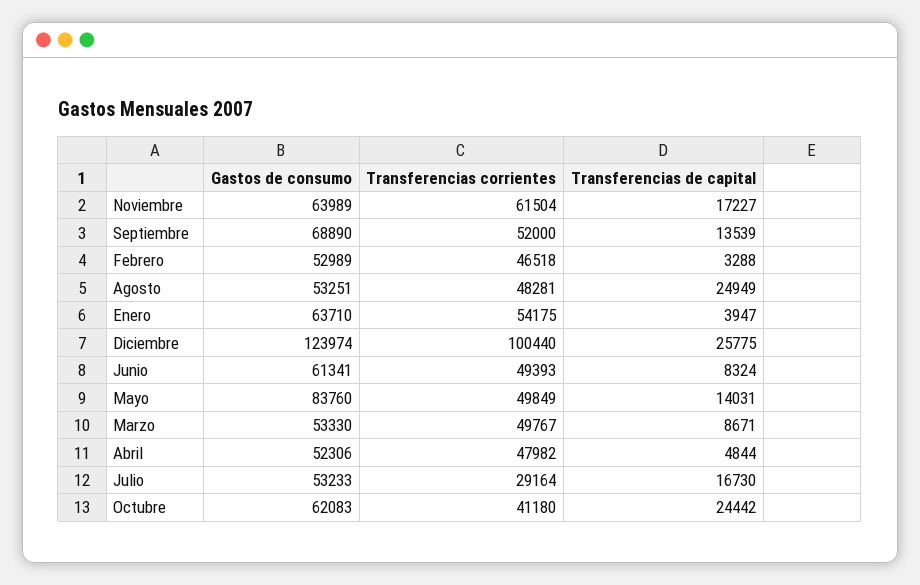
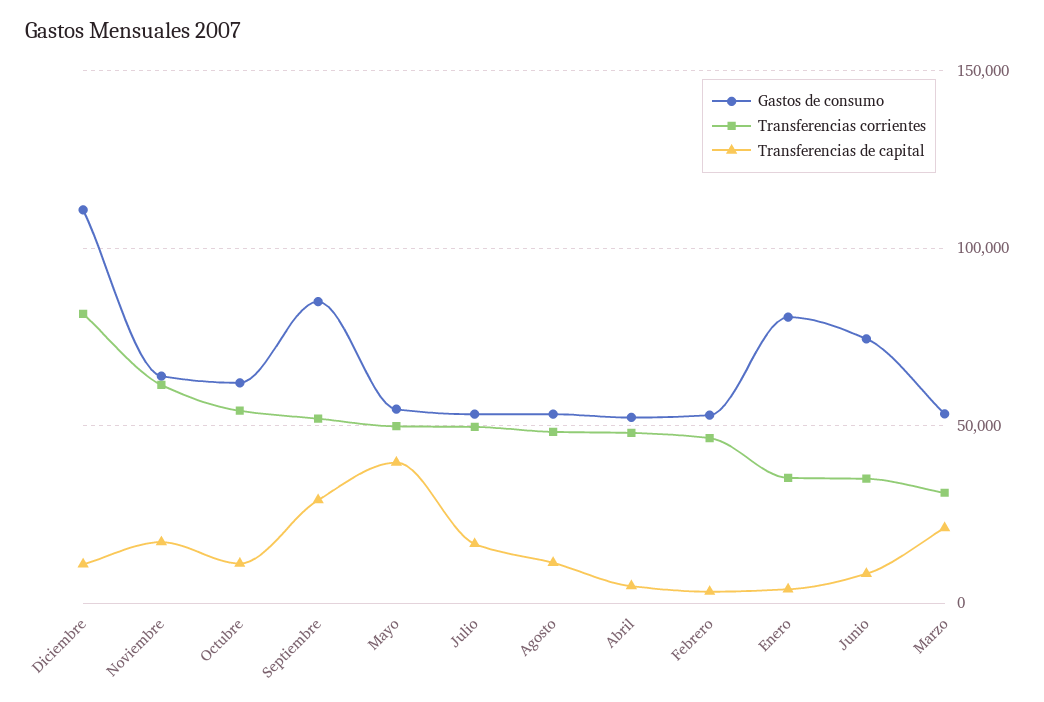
Gastos de consumo, Septiembre: 68890 -> 85000
Transferencias de capital, Septiembre: 13539 -> 30000
Transferencias de capital, Agosto: 24949 -> 10000
Gastos de consumo, Enero: 63710 -> 80000
Transferencias corrientes, Enero: 54175 -> 35000
Gastos de consumo, Diciembre: 123974 -> 110000
Transferencias corrientes, Diciembre: 100440 -> 80000
Transferencias de capital, Diciembre: 25775 -> 10000
Gastos de consumo, Junio: 61341 -> 75000
Transferencias corrientes, Junio: 49393 -> 35000
Gastos de consumo, Mayo: 83760 -> 55000
Transferencias de capital, Mayo: 14031 -> 40000
Transferencias corrientes, Marzo: 49767 -> 30000
Transferencias de capital, Marzo: 8671 -> 20000
Transferencias corrientes, Julio: 29164 -> 50000
Transferencias corrientes, Octubre: 41180 -> 55000
Transferencias de capital, Octubre: 24442 -> 10000

